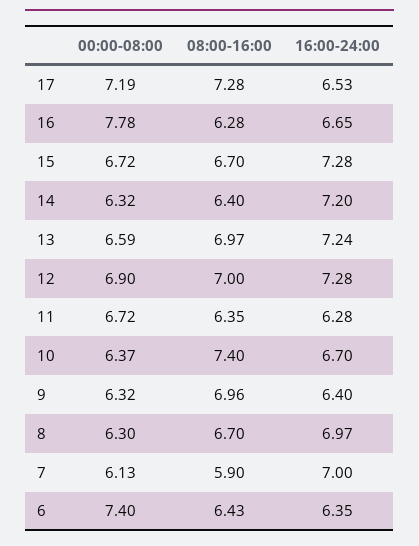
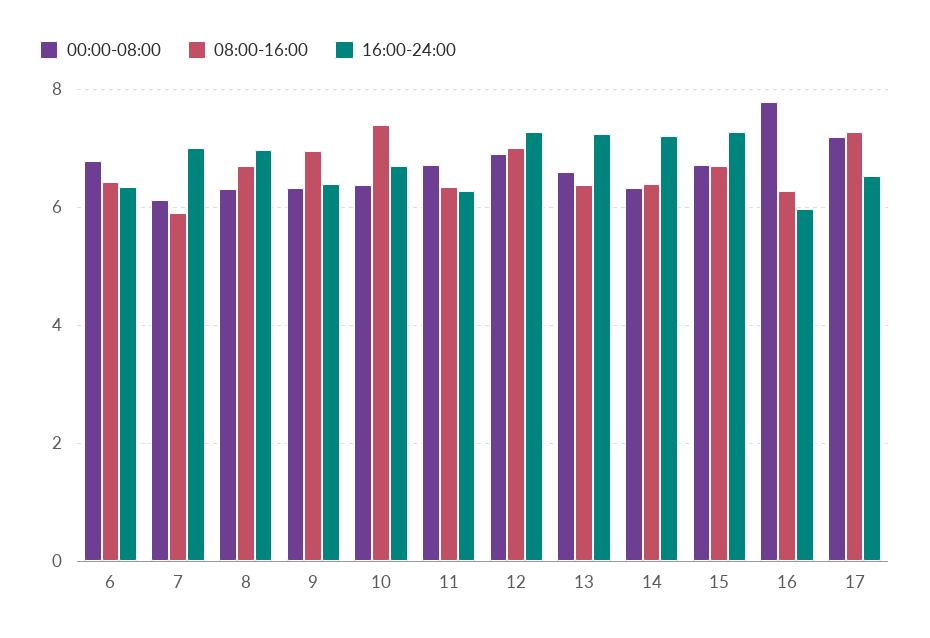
16:00-24:00, 16: 6.65 -> 6
08:00-16:00, 13: 6.97 -> 6.4
00:00-08:00, 6: 7.4 -> 6.8

